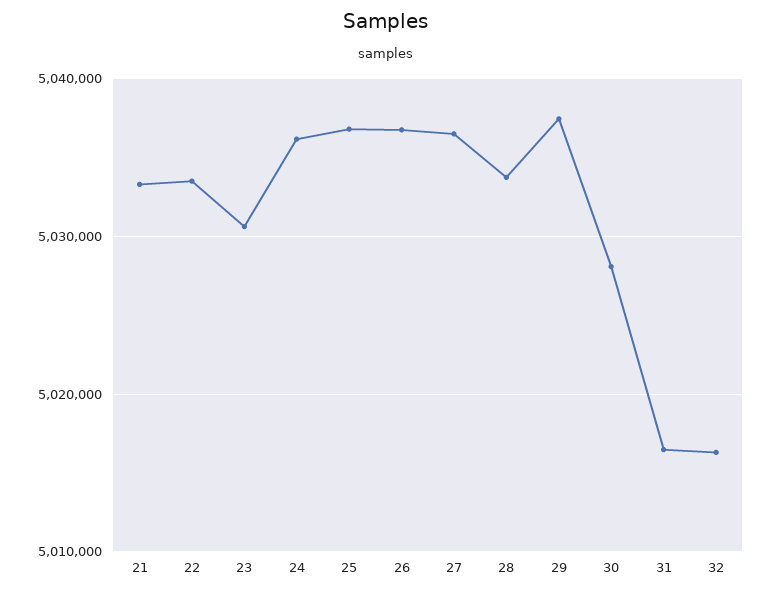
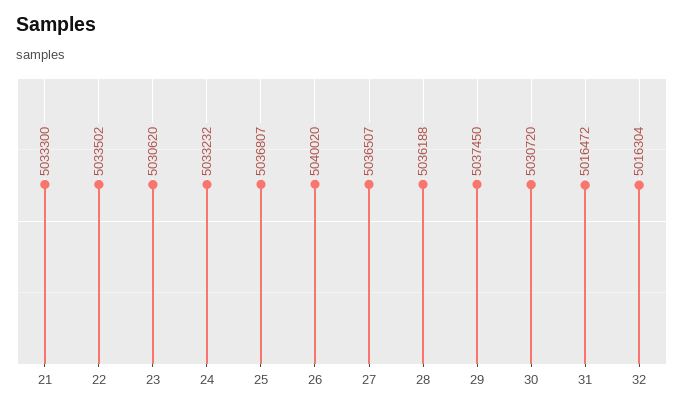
24: 5036000 -> 5033232
26: 5037000 -> 5040020
28: 5034000 -> 5036188
30: 5028000 -> 5030720

